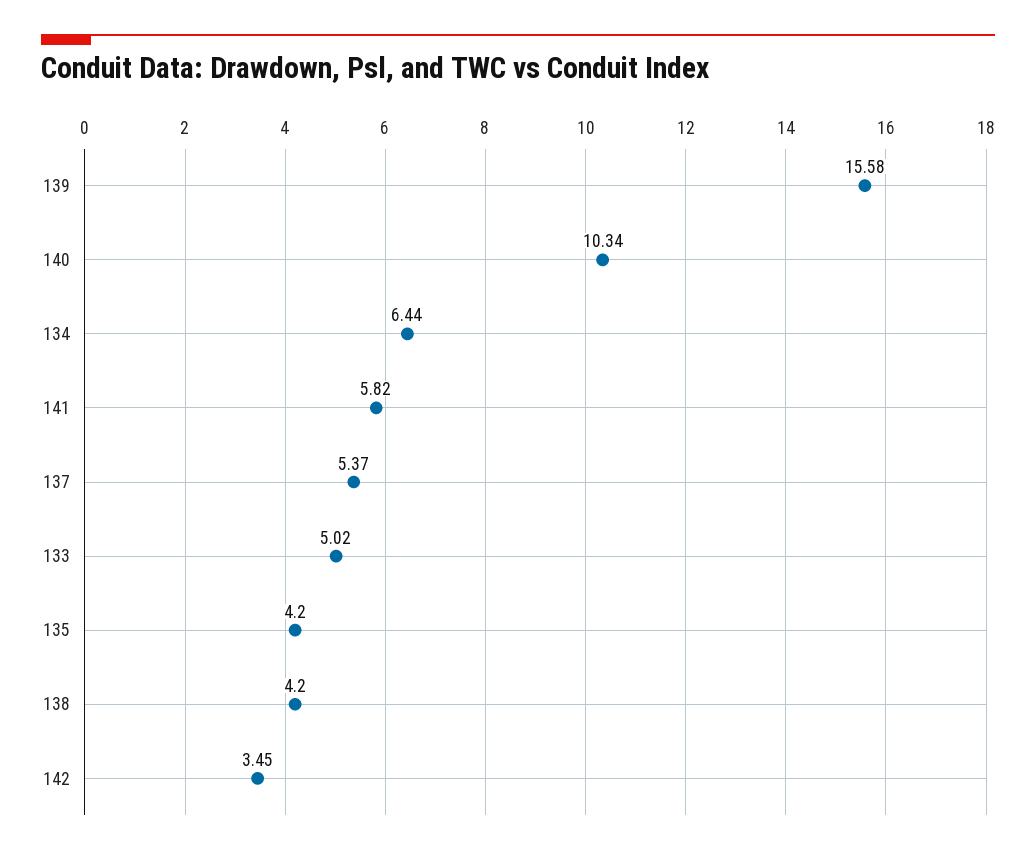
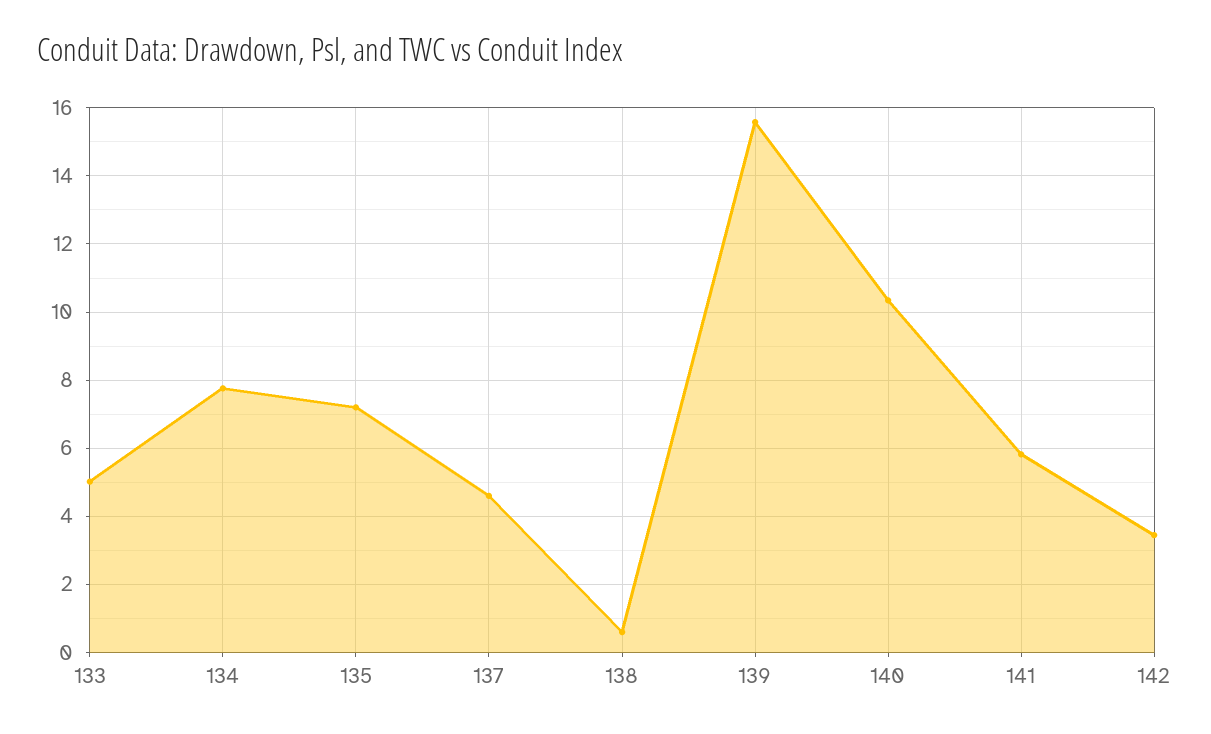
134: 6.44 -> 7.8
137: 5.37 -> 4.6
135: 4.2 -> 7.2
138: 4.2 -> 0.6

